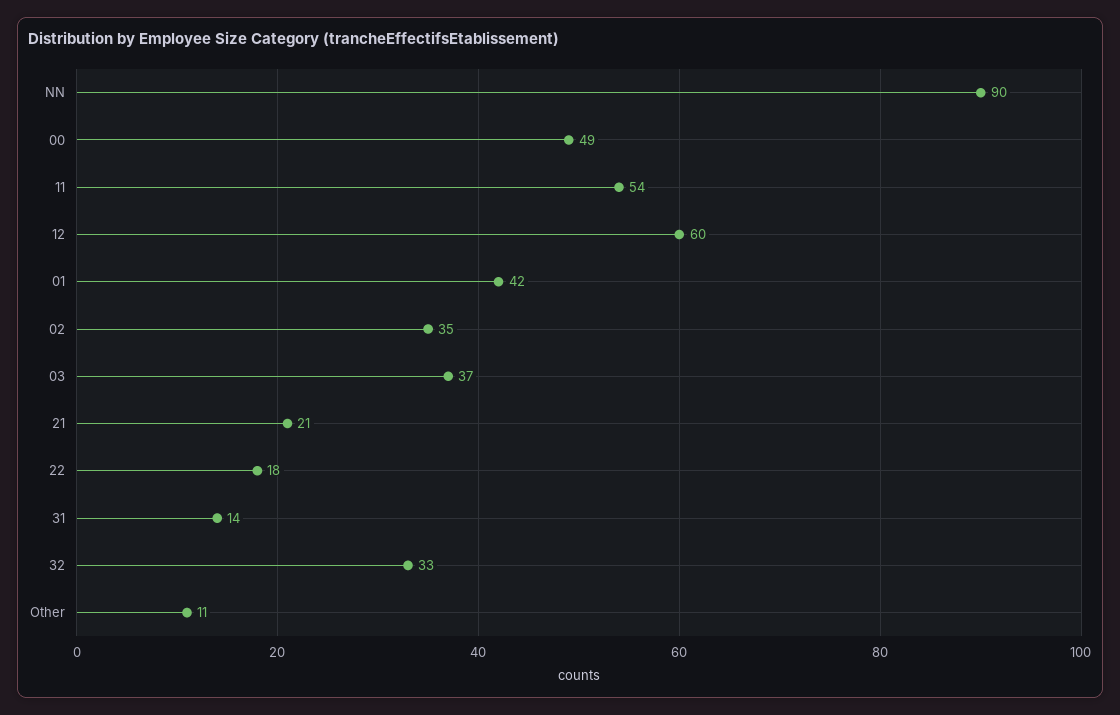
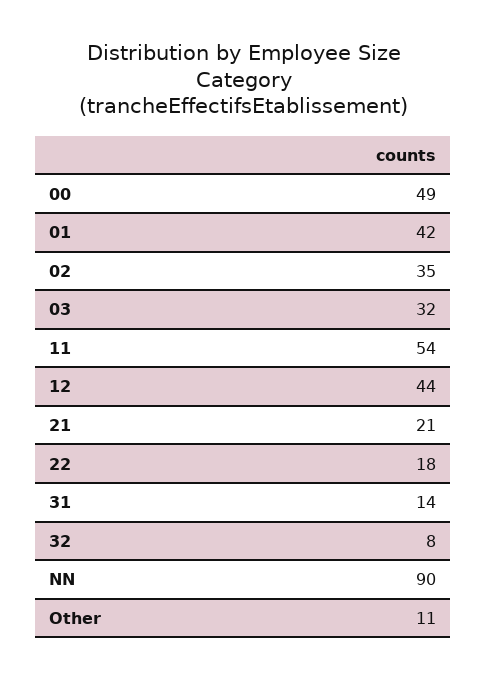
12: 60 -> 44
03: 37 -> 32
32: 33 -> 8

